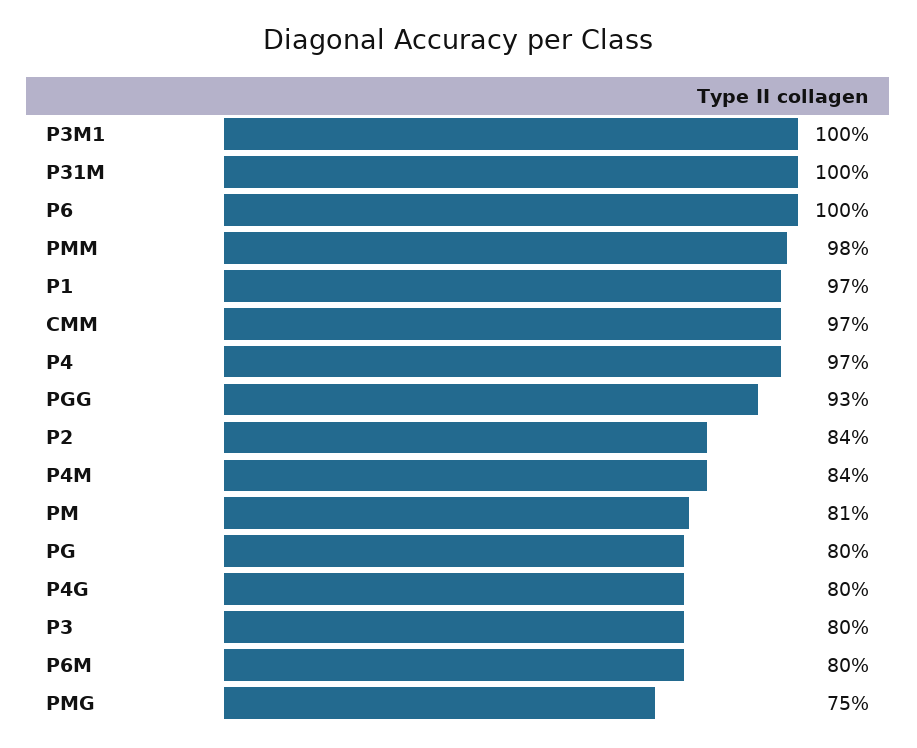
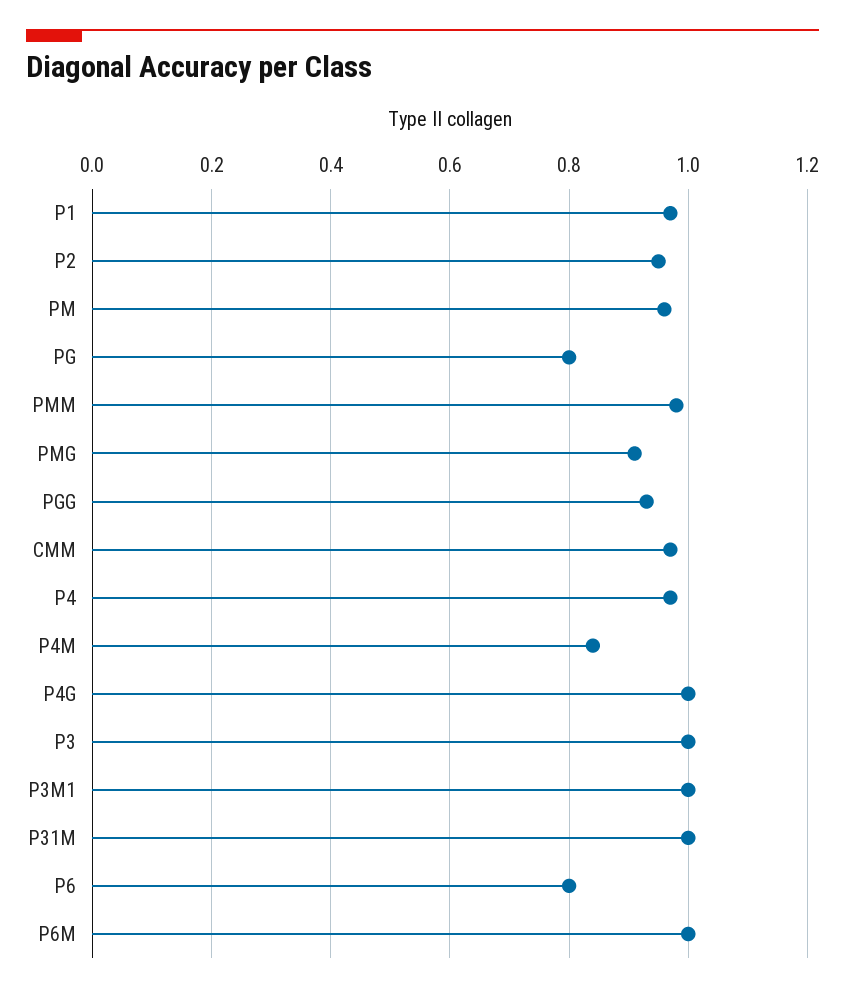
P6: 1 -> 0.8
P2: 0.84 -> 0.95
PM: 0.81 -> 0.95
P4G: 0.8 -> 1
P3: 0.8 -> 1
P6M: 0.8 -> 1
PMG: 0.75 -> 0.9

